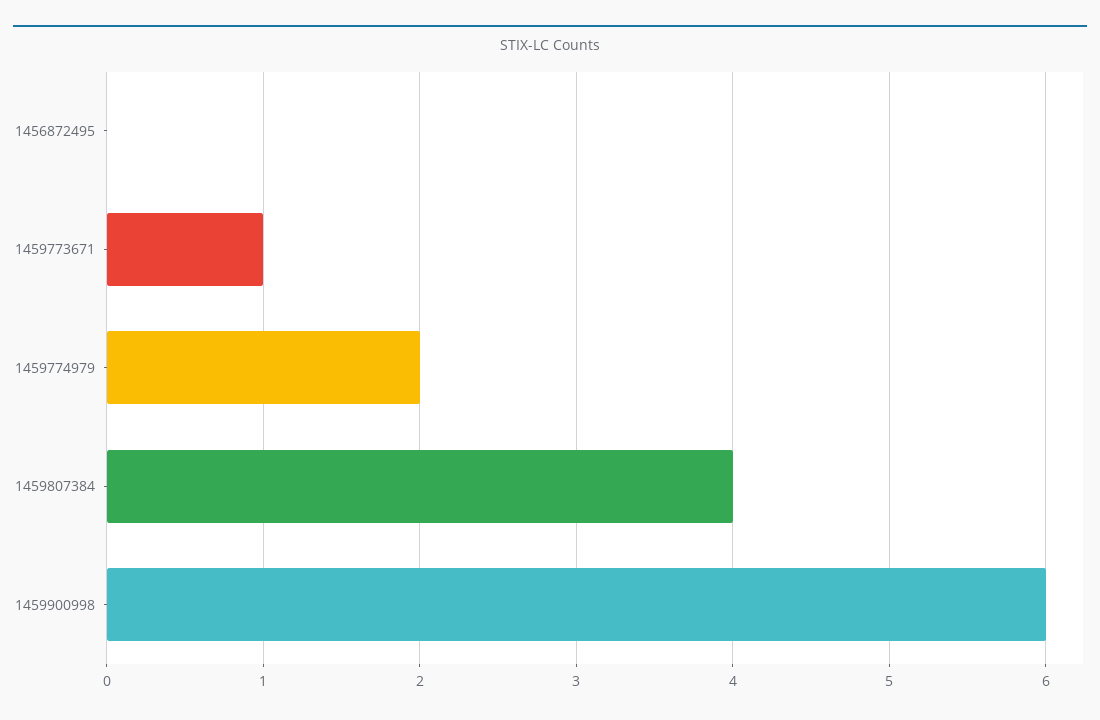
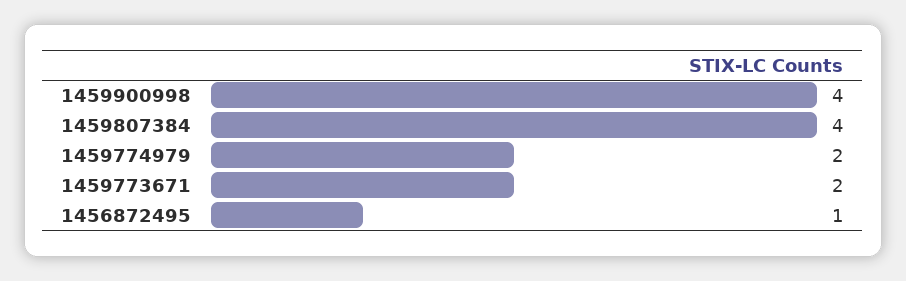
1456872495: 0 -> 1
1459773671: 1 -> 2
1459900998: 6 -> 4

